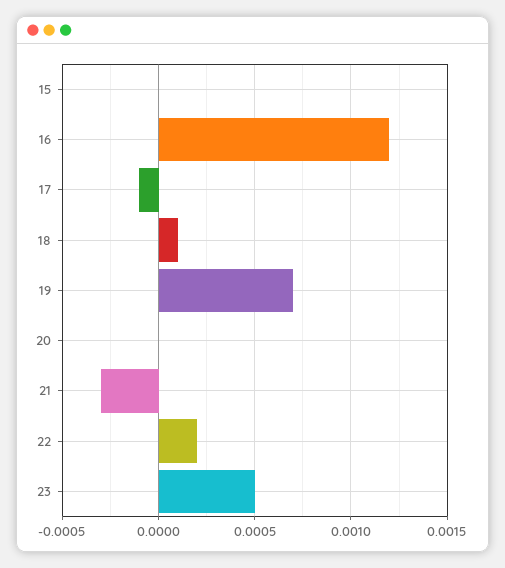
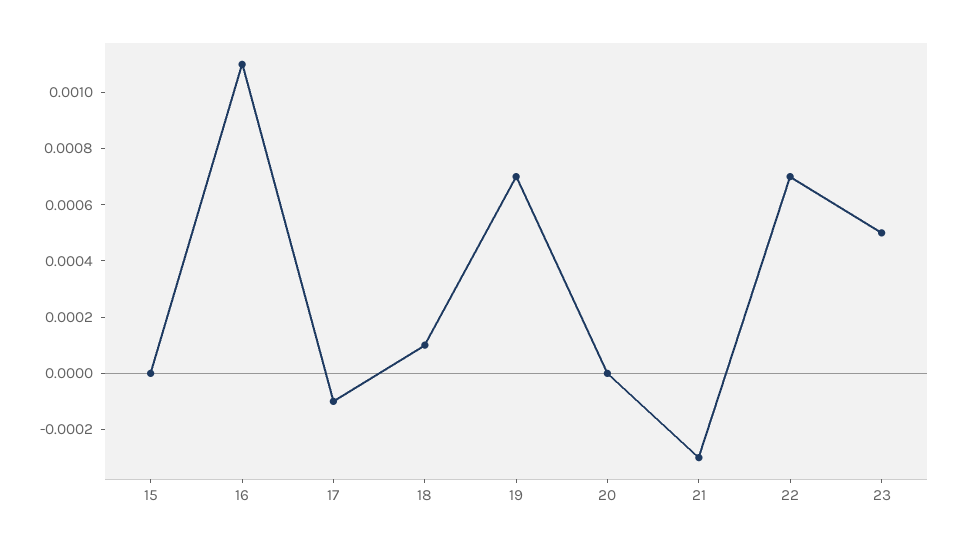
16: 0.0012 -> 0.0011
22: 0.0002 -> 0.0007

